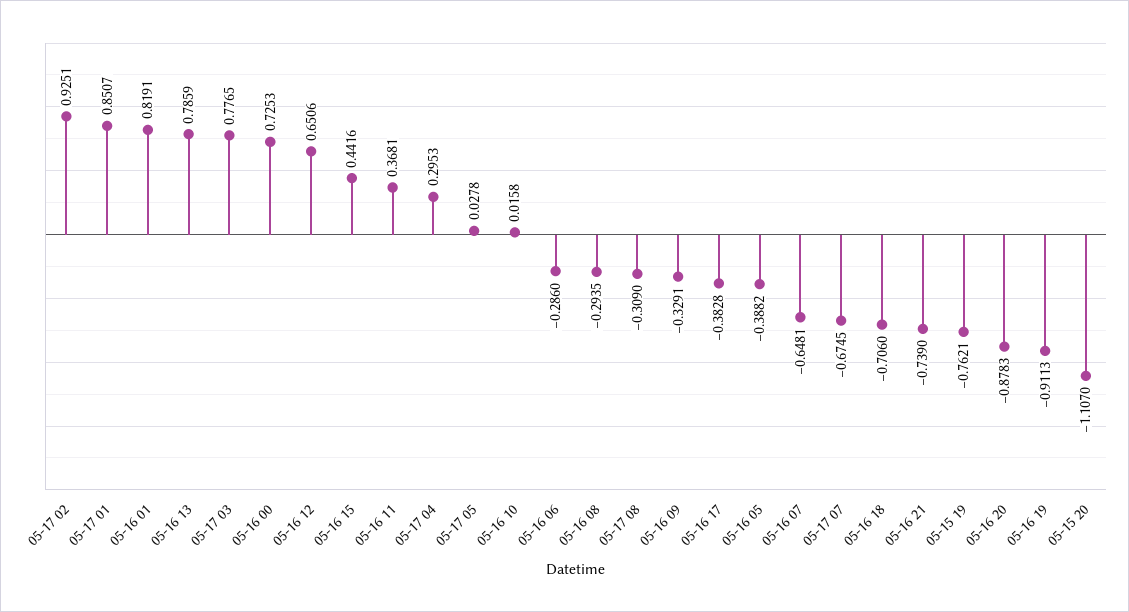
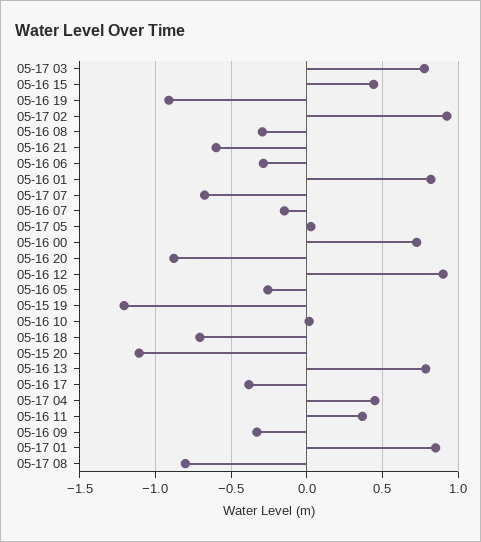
05-16 12: 0.6506 -> 0.9
05-17 04: 0.2953 -> 0.45
05-17 08: -0.309 -> -0.8
05-16 05: -0.3882 -> -0.25
05-16 07: -0.6481 -> -0.15
05-16 21: -0.739 -> -0.6
05-15 19: -0.7621 -> -1.2

